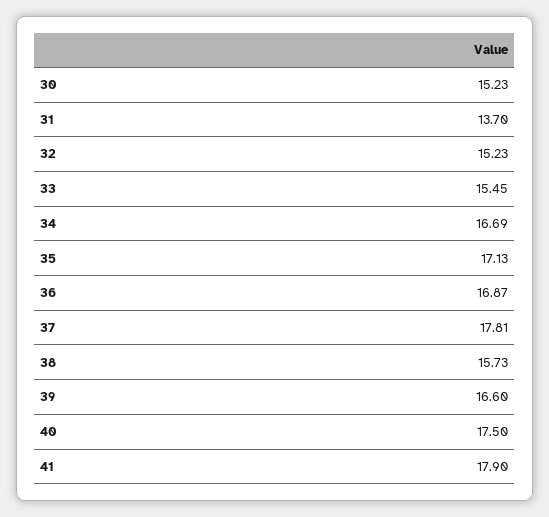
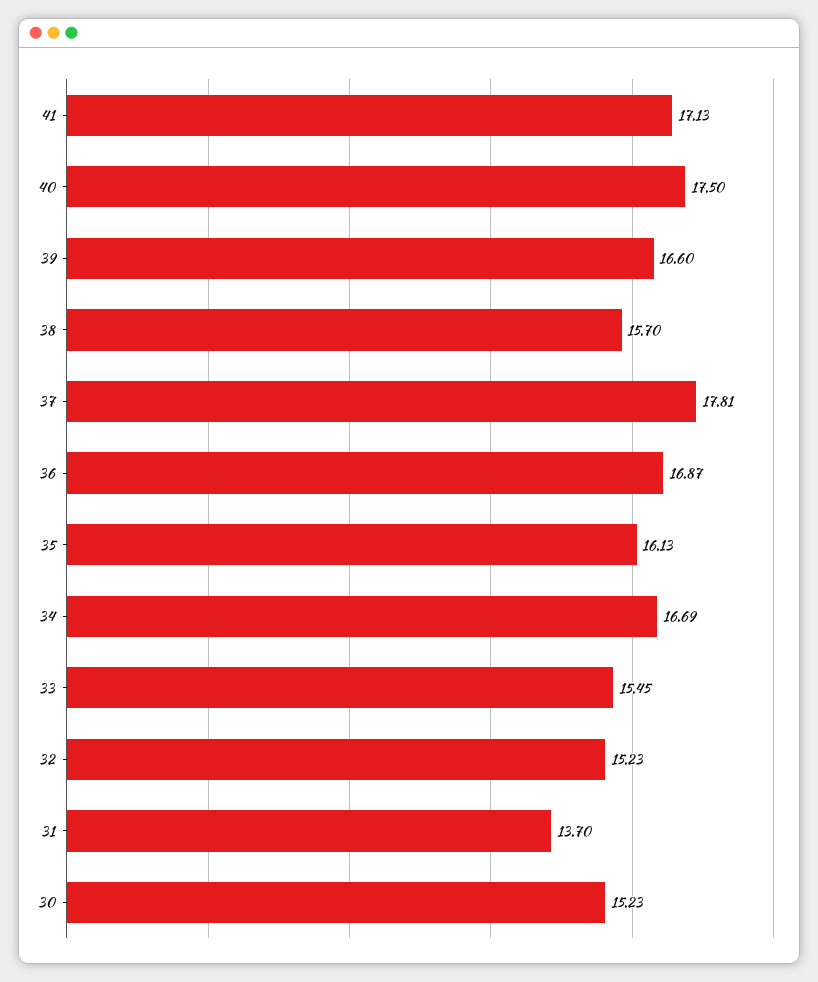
35: 17.13 -> 16.13
38: 15.73 -> 15.7
41: 17.9 -> 17.13

